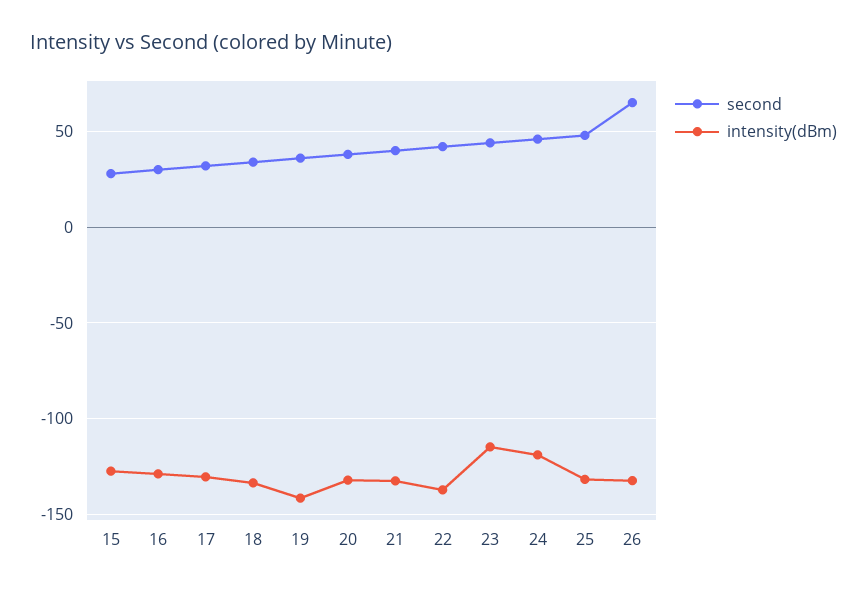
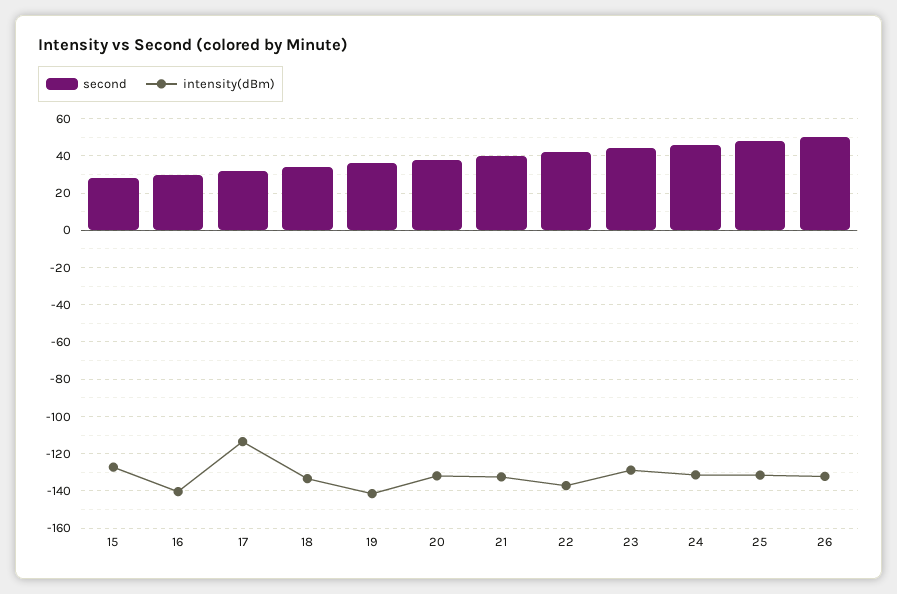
intensity(dBm), 16: -130 -> -140
intensity(dBm), 17: -130 -> -115
intensity(dBm), 23: -115 -> -130
intensity(dBm), 24: -120 -> -130
second, 26: 65 -> 50

